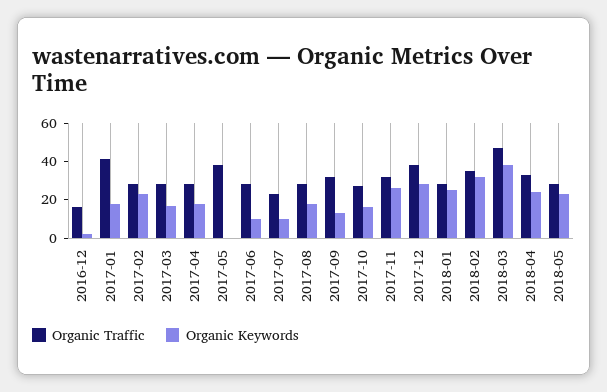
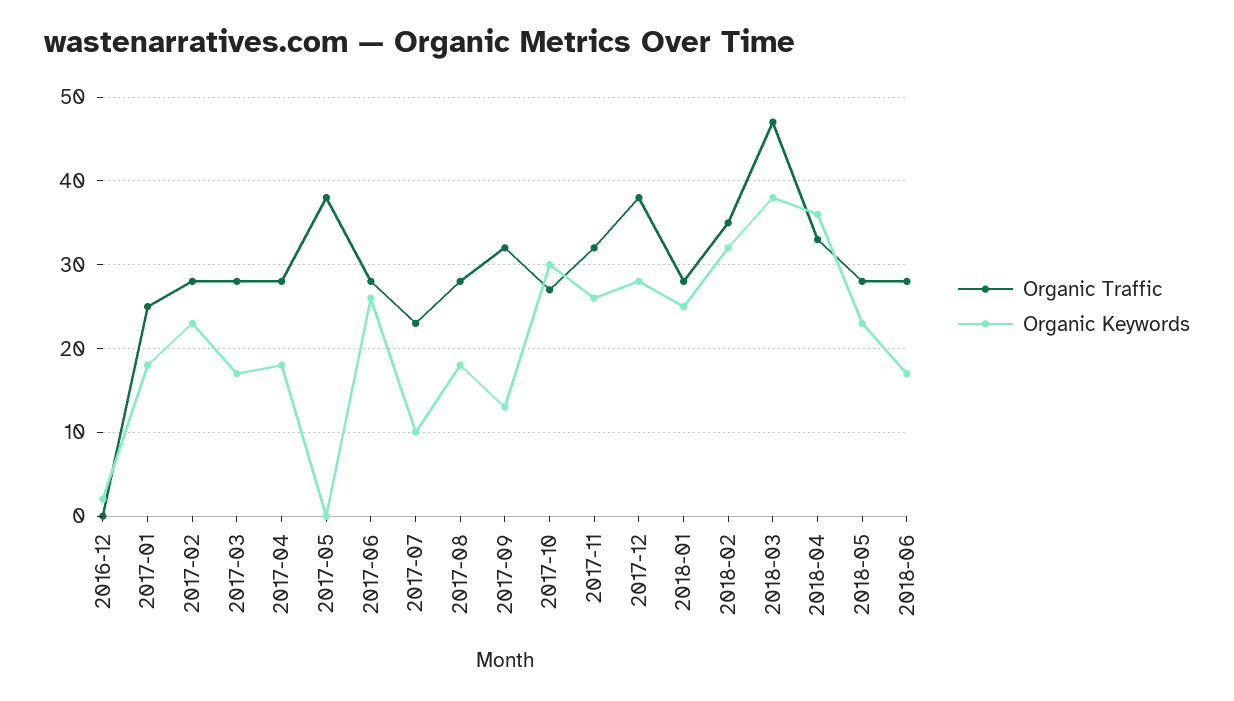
Organic Traffic, 2016-12: 15 -> 0
Organic Traffic, 2017-01: 40 -> 25
Organic Keywords, 2017-06: 10 -> 26
Organic Keywords, 2017-10: 15 -> 30
Organic Keywords, 2018-04: 25 -> 36
Organic Traffic, 2018-06: none -> 28
Organic Keywords, 2018-06: none -> 17

